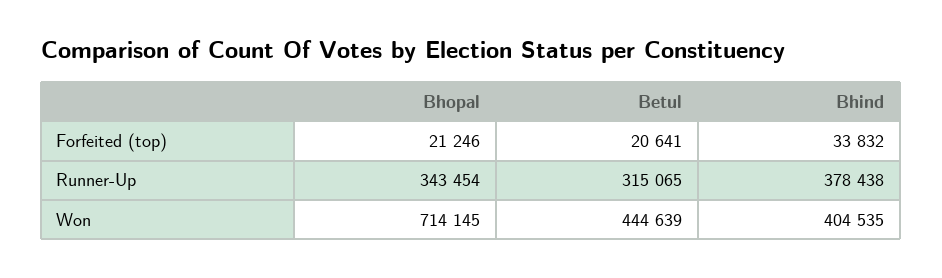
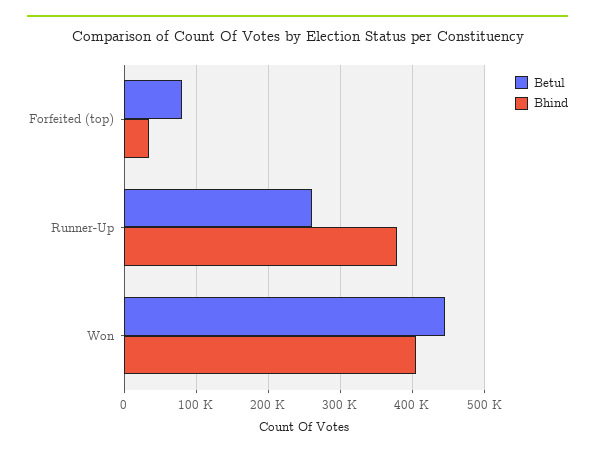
Bhopal, Forfeited (top): 21246 -> none
Betul, Forfeited (top): 20641 -> 80000
Bhopal, Runner-Up: 343454 -> none
Betul, Runner-Up: 315065 -> 260000
Bhopal, Won: 714145 -> none

